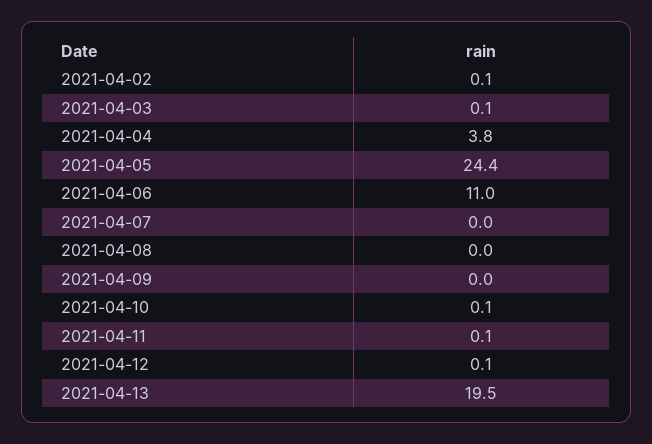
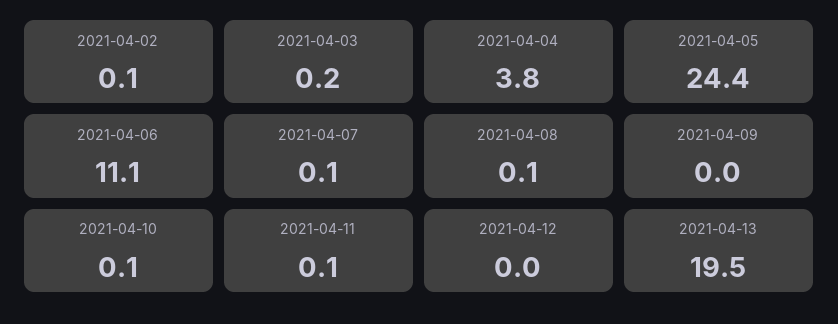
2021-04-03: 0.1 -> 0.2
2021-04-06: 11 -> 11.1
2021-04-07: 0 -> 0.1
2021-04-08: 0 -> 0.1
2021-04-12: 0.1 -> 0

